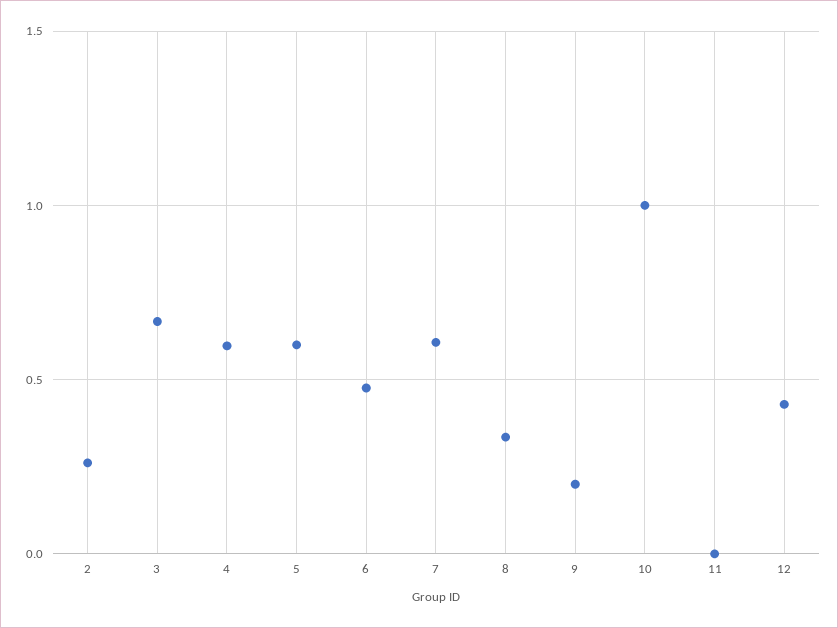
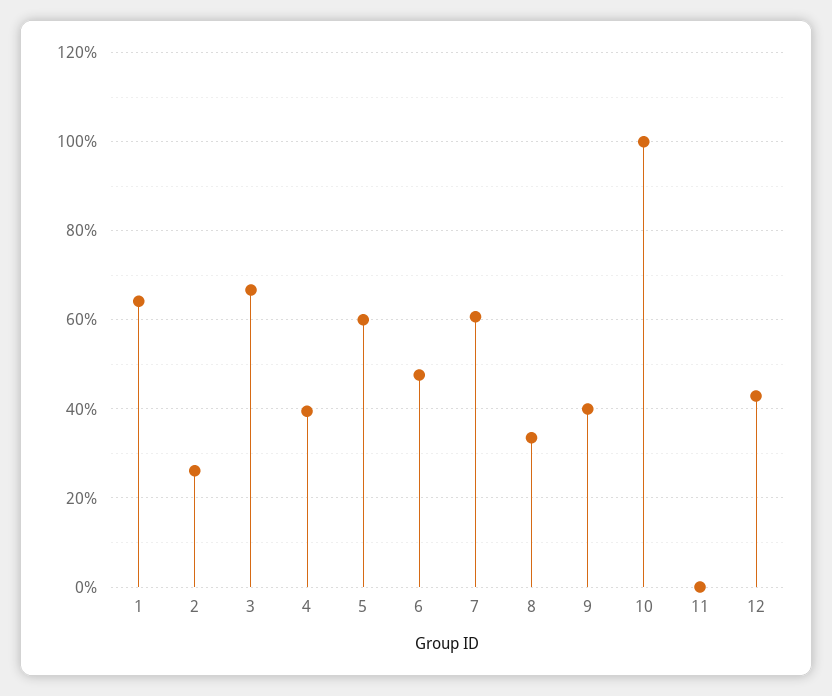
4: 0.6 -> 0.4
9: 0.2 -> 0.4
1: none -> 0.64

